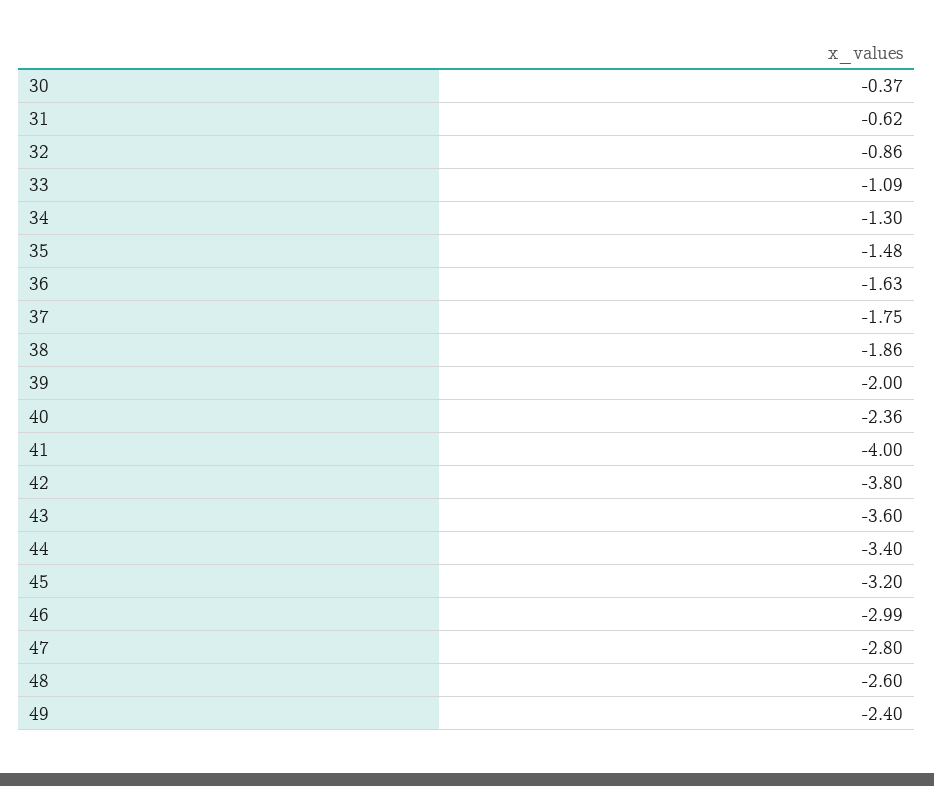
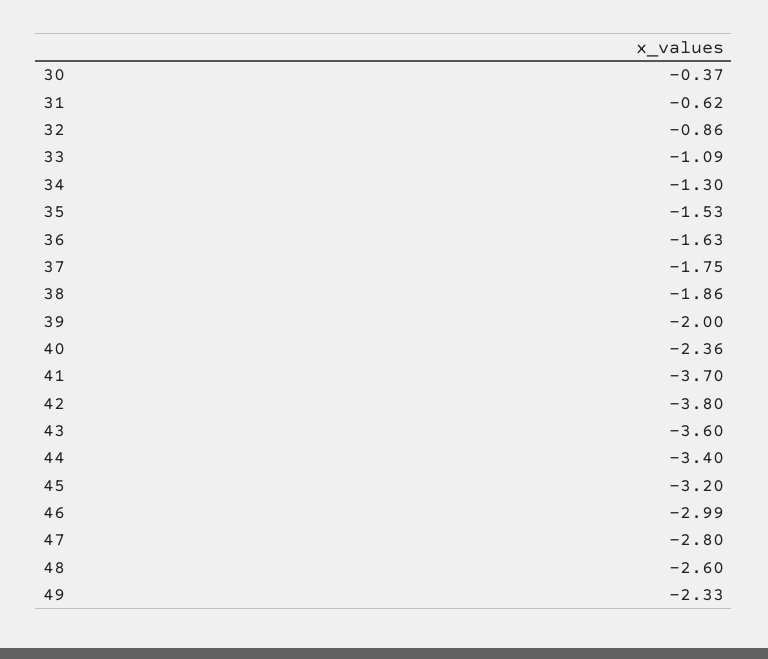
35: -1.48 -> -1.53
41: -4 -> -3.7
49: -2.4 -> -2.33

